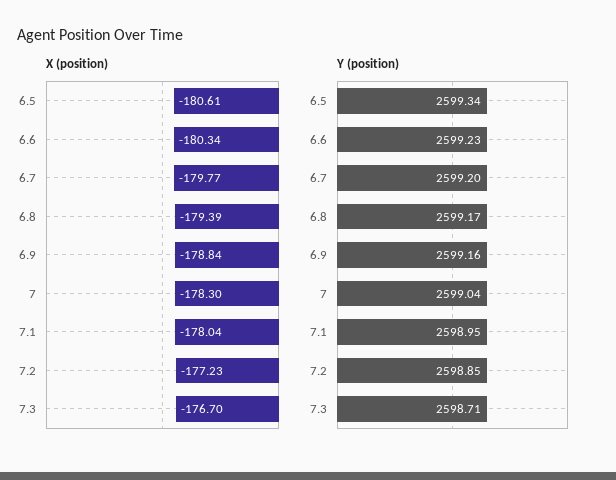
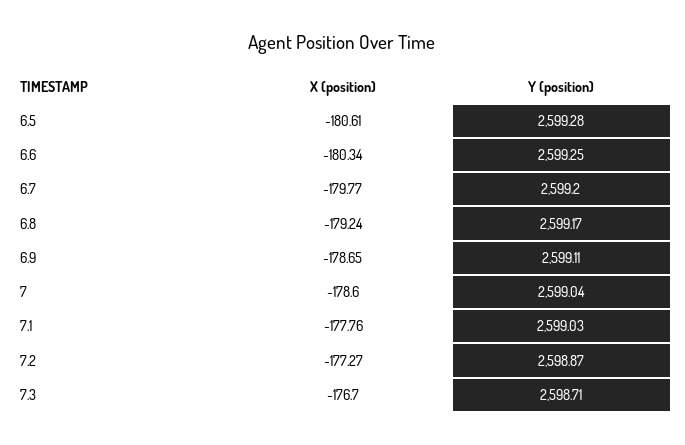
X (position), 6.8: -179.39 -> -179.24
X (position), 6.9: -178.84 -> -178.65
X (position), 7: -178.3 -> -178.6
X (position), 7.1: -178.04 -> -177.76
X (position), 7.2: -177.23 -> -177.27
Y (position), 6.5: 2599.34 -> 2599.28
Y (position), 6.6: 2599.23 -> 2599.25
Y (position), 6.9: 2599.16 -> 2599.11
Y (position), 7.1: 2598.95 -> 2599.03
Y (position), 7.2: 2598.85 -> 2598.87

